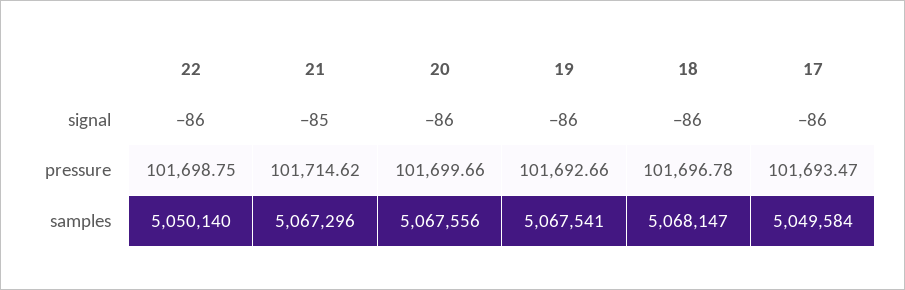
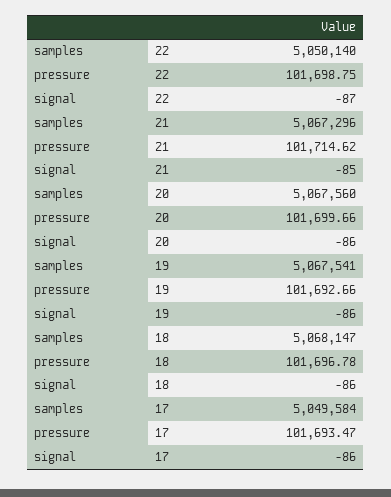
22, signal: -86 -> -87
20, samples: 5067556 -> 5067560

